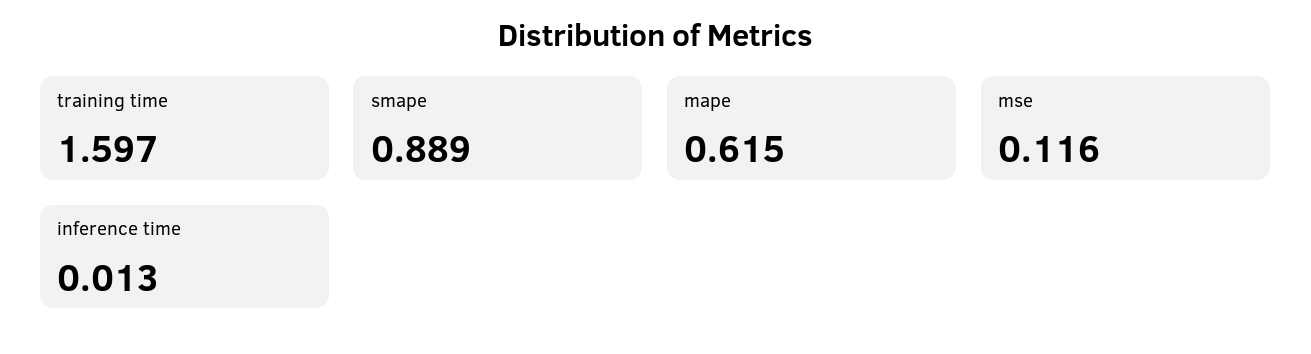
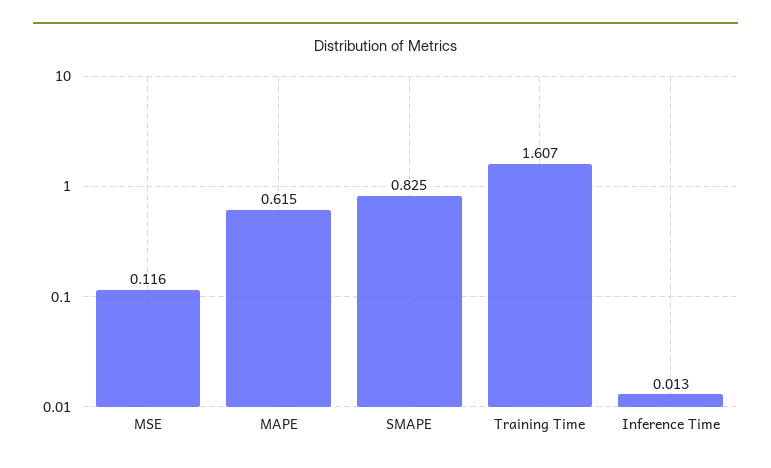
training time: 1.597 -> 1.607
smape: 0.889 -> 0.825

